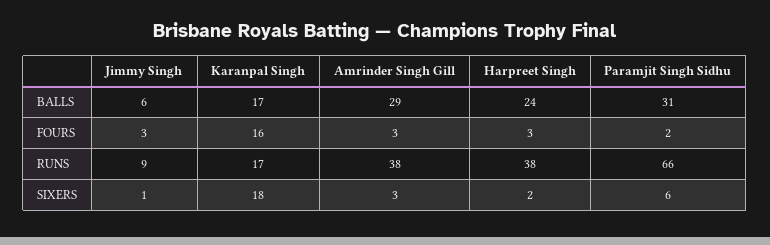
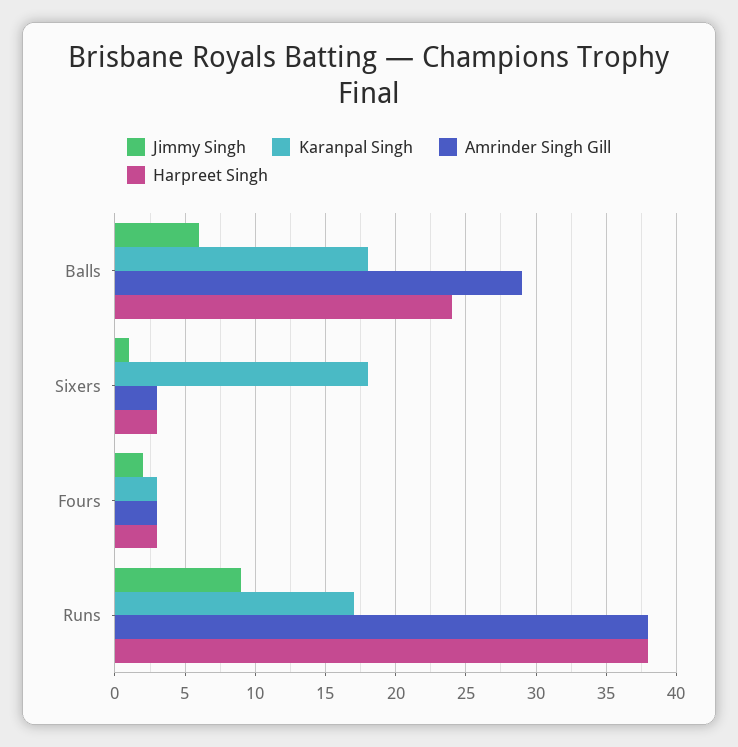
Karanpal Singh, BALLS: 17 -> 18
Paramjit Singh Sidhu, BALLS: 31 -> none
Jimmy Singh, FOURS: 3 -> 2
Karanpal Singh, FOURS: 16 -> 3
Paramjit Singh Sidhu, FOURS: 2 -> none
Paramjit Singh Sidhu, RUNS: 66 -> none
Harpreet Singh, SIXERS: 2 -> 3
Paramjit Singh Sidhu, SIXERS: 6 -> none

